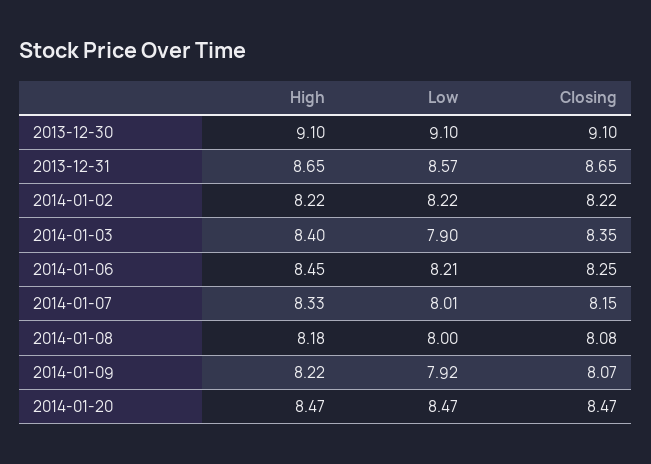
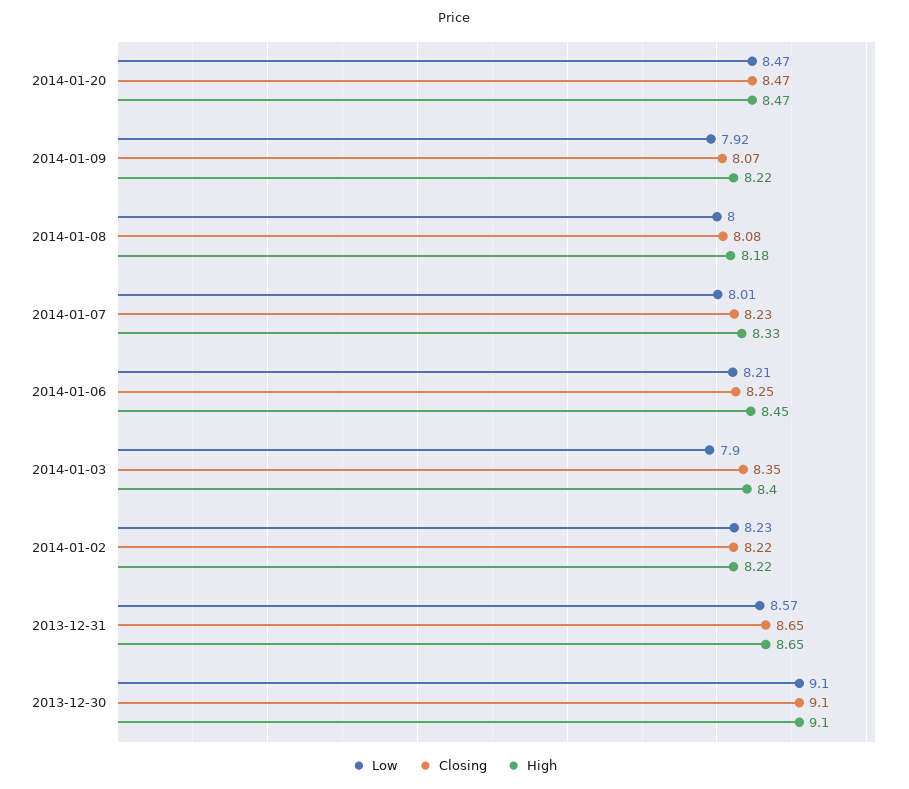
Low, 2014-01-02: 8.22 -> 8.23
Closing, 2014-01-07: 8.15 -> 8.23

